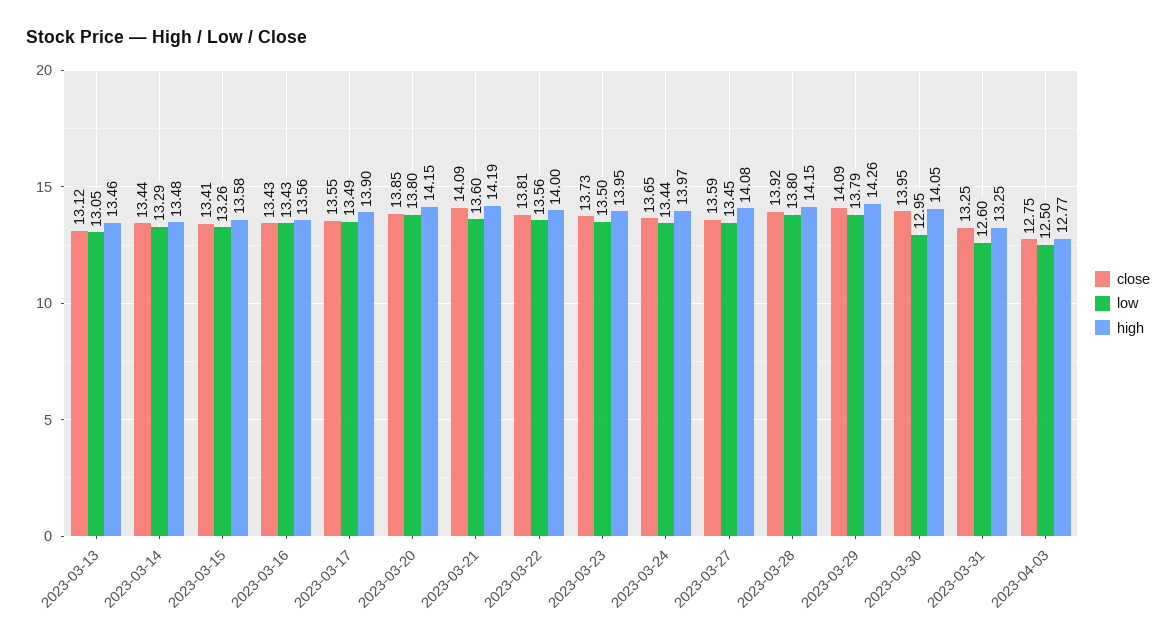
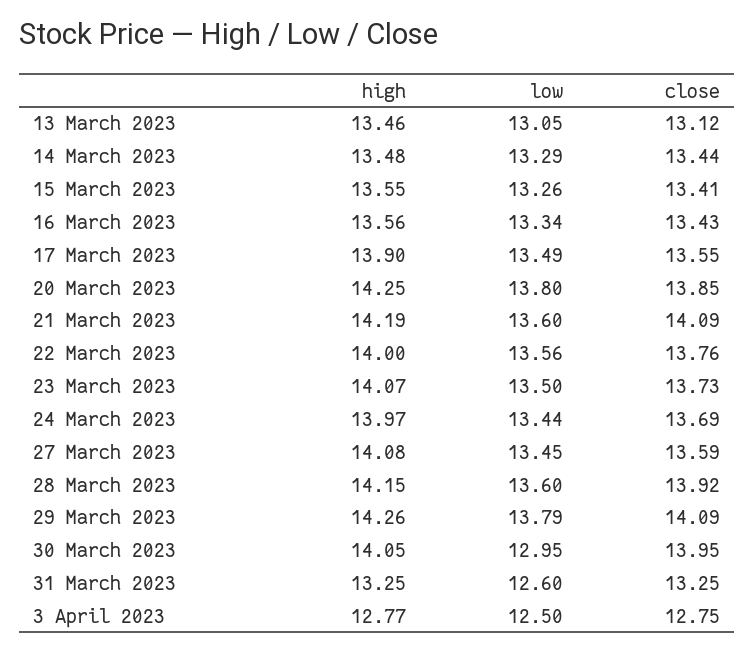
high, 2023-03-15: 13.58 -> 13.55
low, 2023-03-16: 13.43 -> 13.34
high, 2023-03-20: 14.15 -> 14.25
close, 2023-03-22: 13.81 -> 13.76
high, 2023-03-23: 13.95 -> 14.07
close, 2023-03-24: 13.65 -> 13.69
low, 2023-03-28: 13.8 -> 13.6

